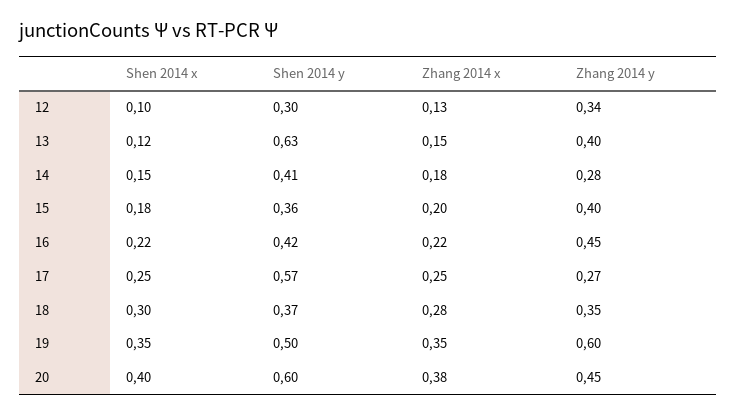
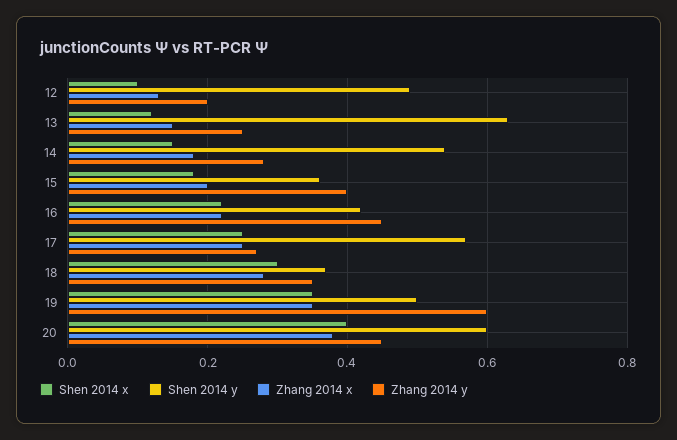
Shen 2014 y, 12: 0.3 -> 0.5
Zhang 2014 y, 12: 0.34 -> 0.2
Zhang 2014 y, 13: 0.4 -> 0.25
Shen 2014 y, 14: 0.41 -> 0.55

